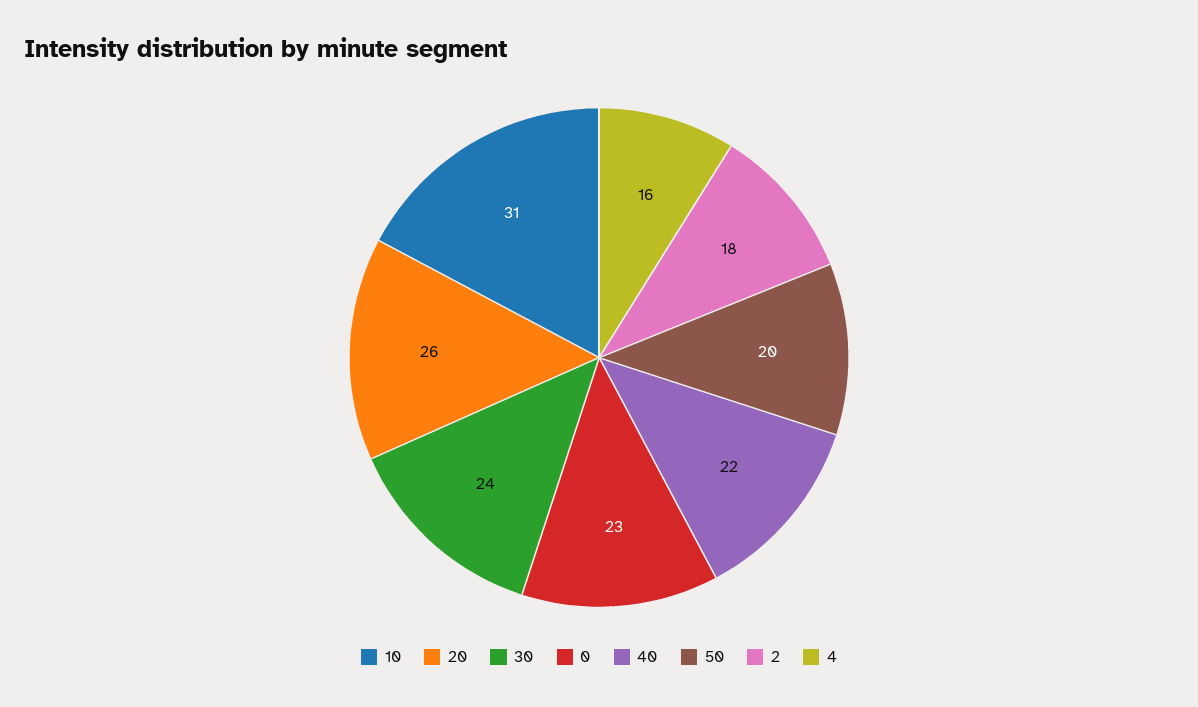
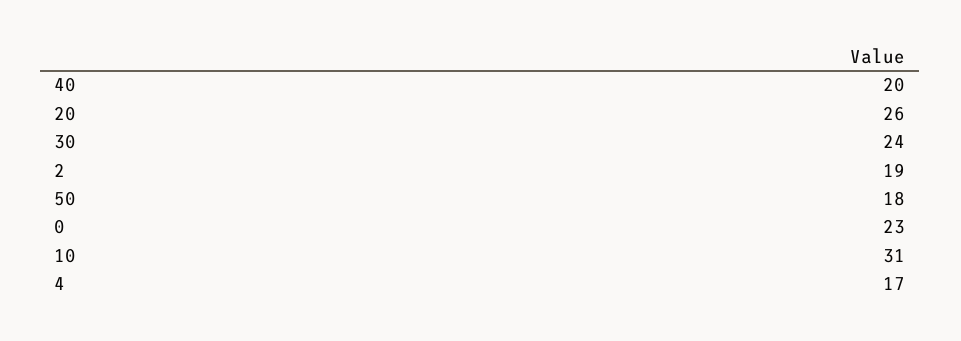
40: 22 -> 20
50: 20 -> 18
2: 18 -> 19
4: 16 -> 17

